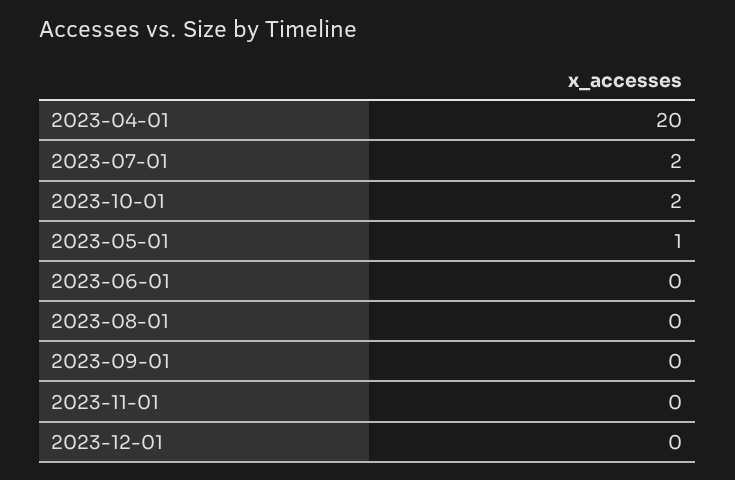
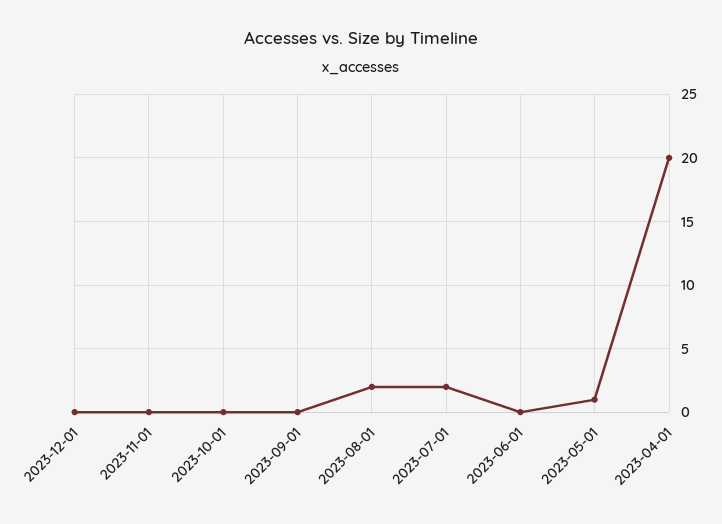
2023-10-01: 2 -> 0
2023-08-01: 0 -> 2

